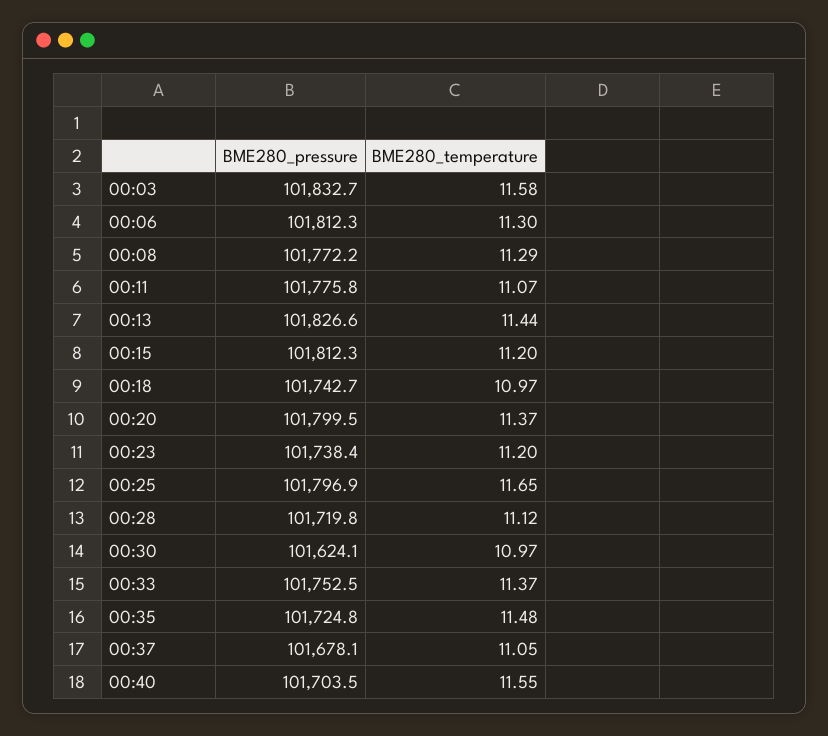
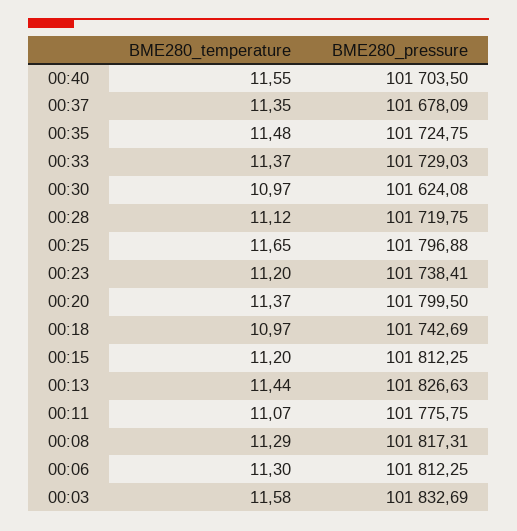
BME280_pressure, 00:08: 101772.2 -> 101817.31
BME280_pressure, 00:33: 101752.5 -> 101729.03
BME280_temperature, 00:37: 11.05 -> 11.35

